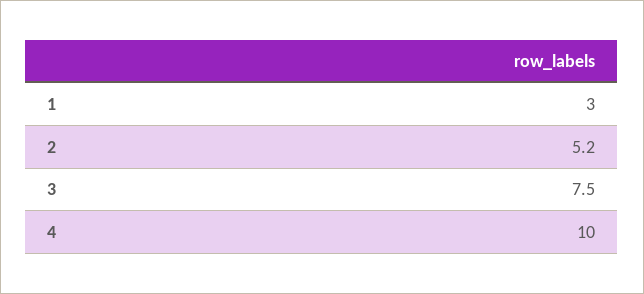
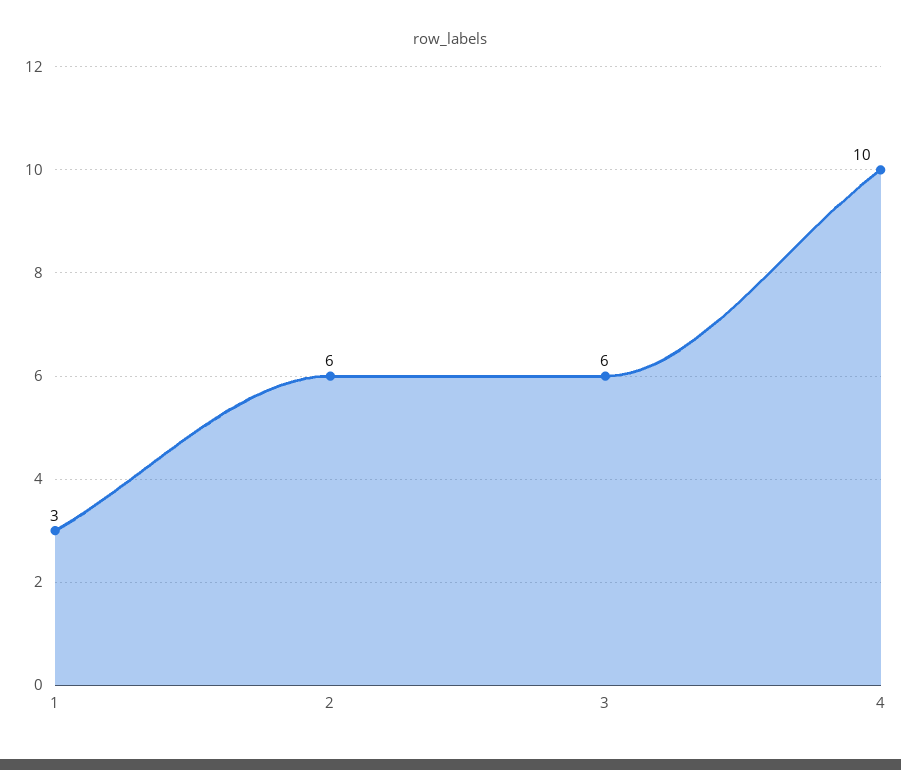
2: 5.2 -> 6
3: 7.5 -> 6

